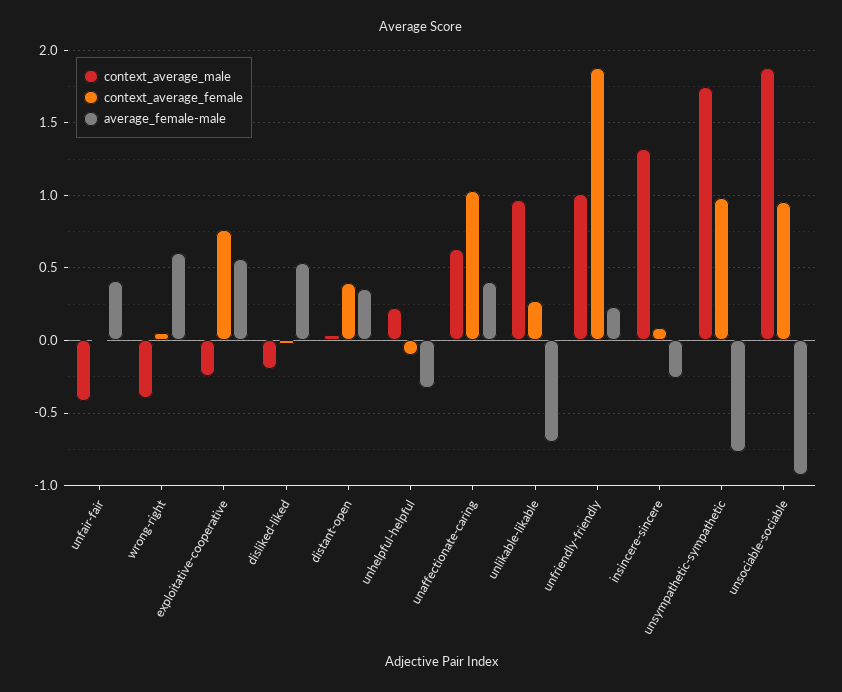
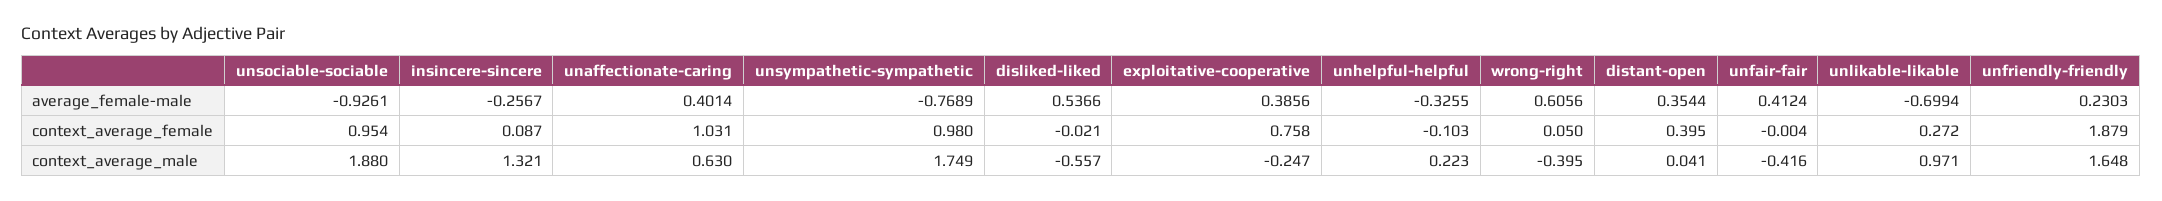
average_female-male, exploitative-cooperative: 0.55 -> 0.3856
context_average_male, disliked-liked: -0.2 -> -0.557
context_average_male, unfriendly-friendly: 1 -> 1.648

